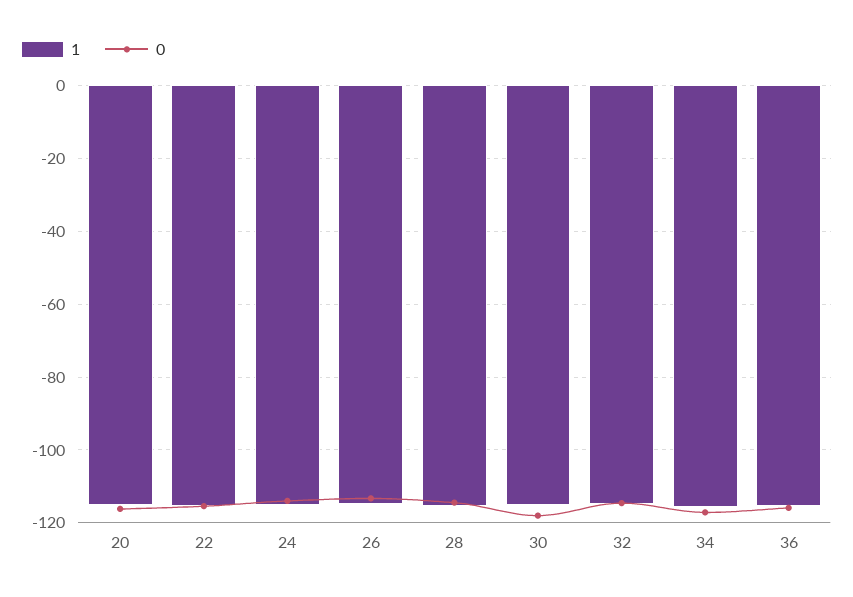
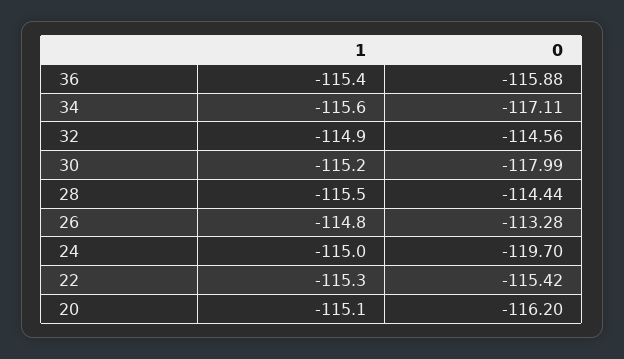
0, 24: -114 -> -119.7

